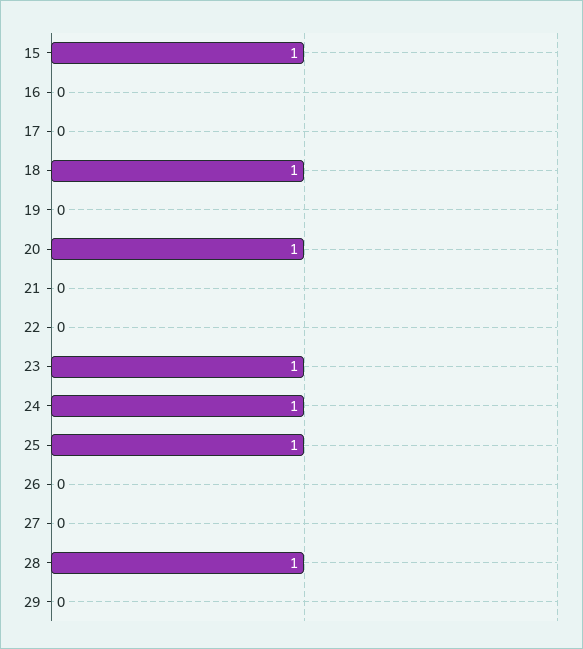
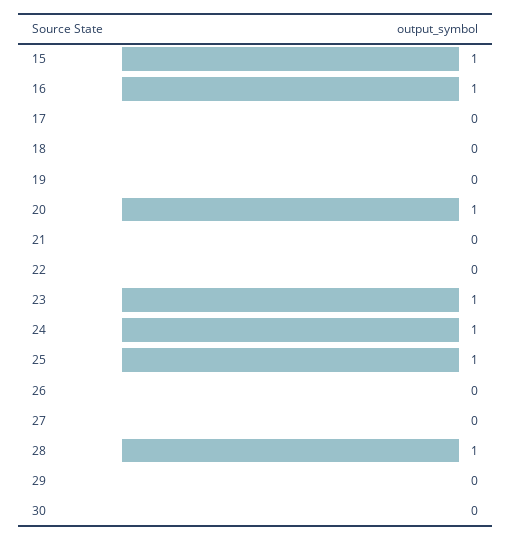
16: 0 -> 1
18: 1 -> 0
30: none -> 0

